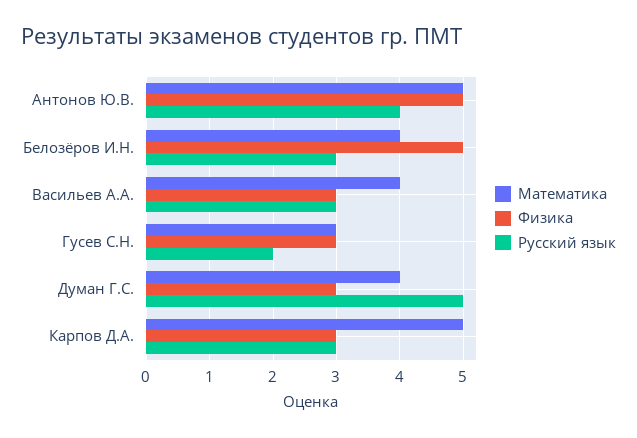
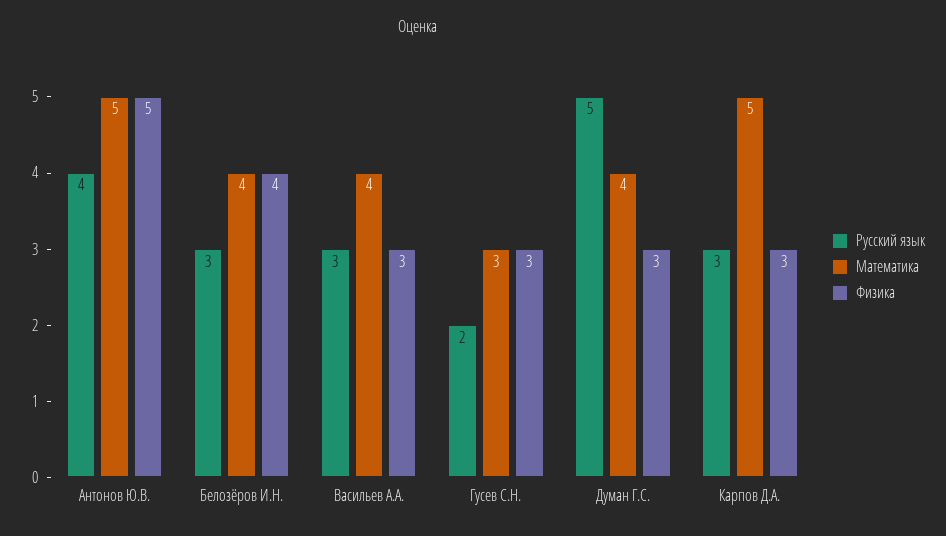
Физика, Белозёров И.Н.: 5 -> 4

